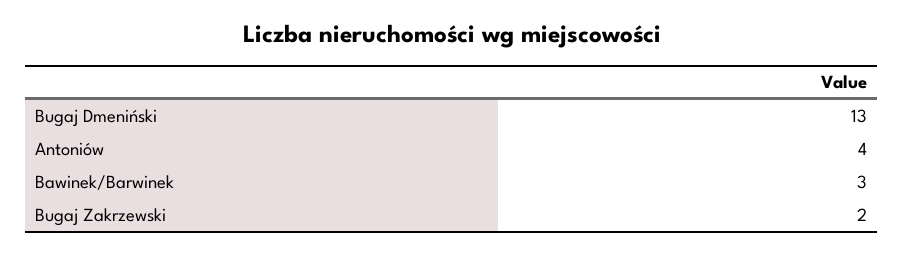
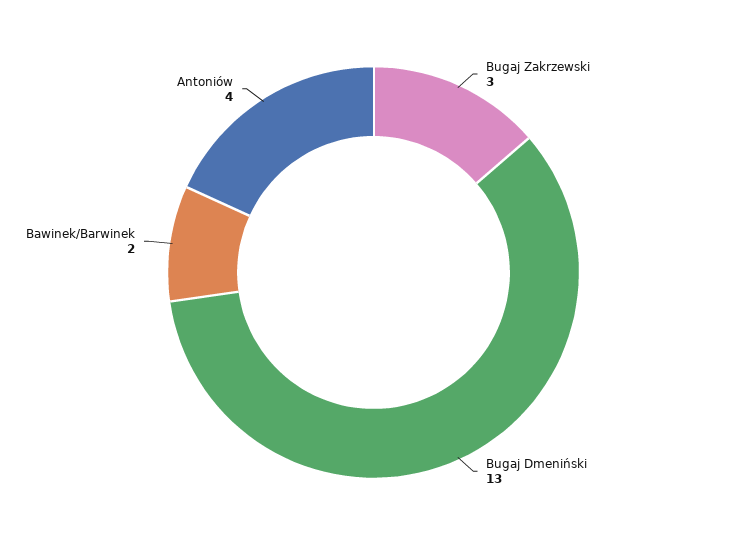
Bawinek/Barwinek: 3 -> 2
Bugaj Zakrzewski: 2 -> 3

